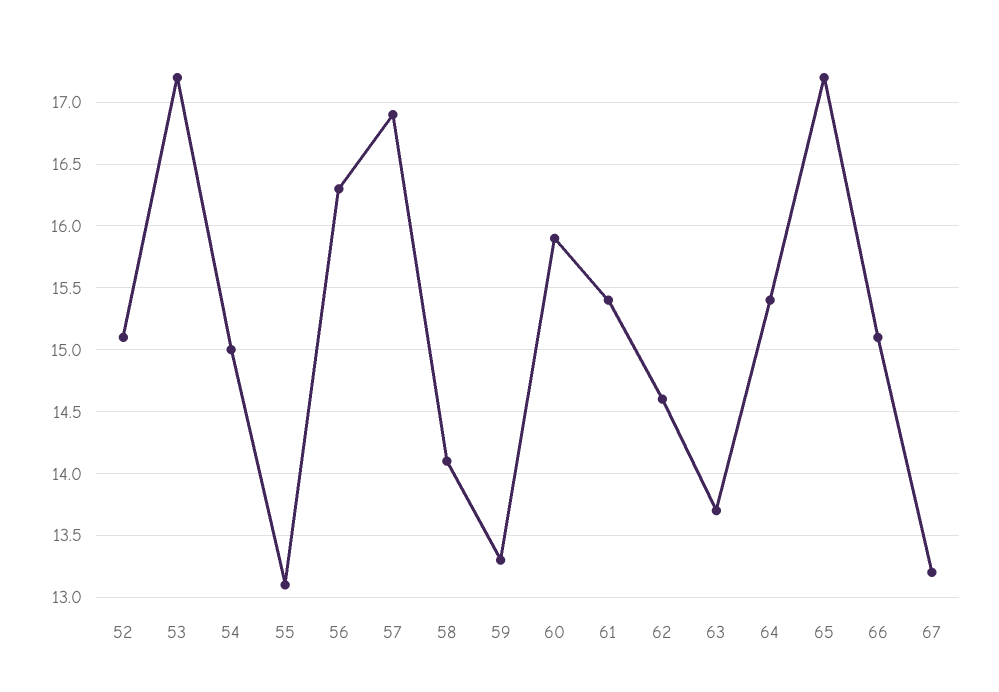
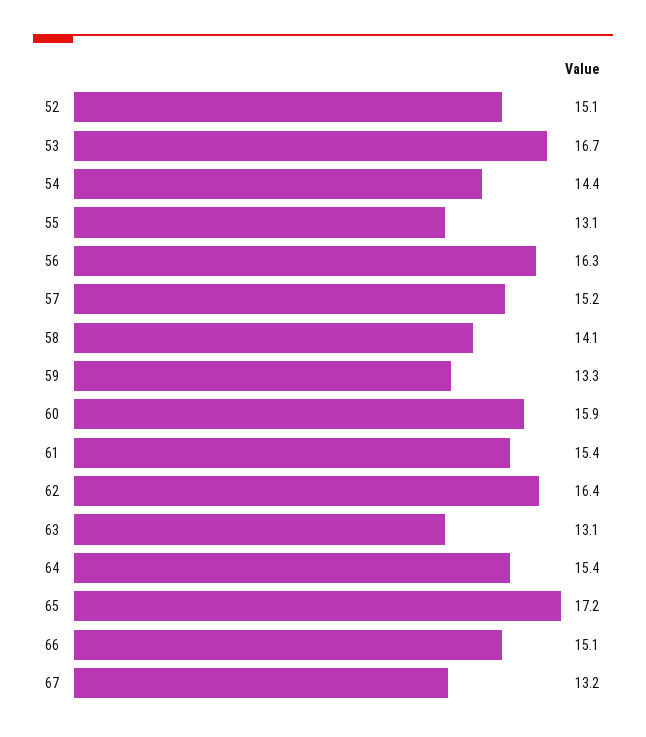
53: 17.2 -> 16.7
54: 15 -> 14.4
57: 16.9 -> 15.2
62: 14.6 -> 16.4
63: 13.7 -> 13.1

